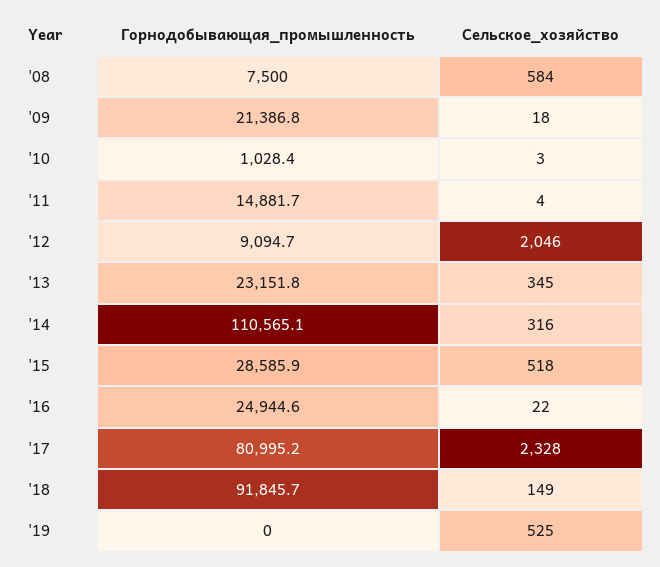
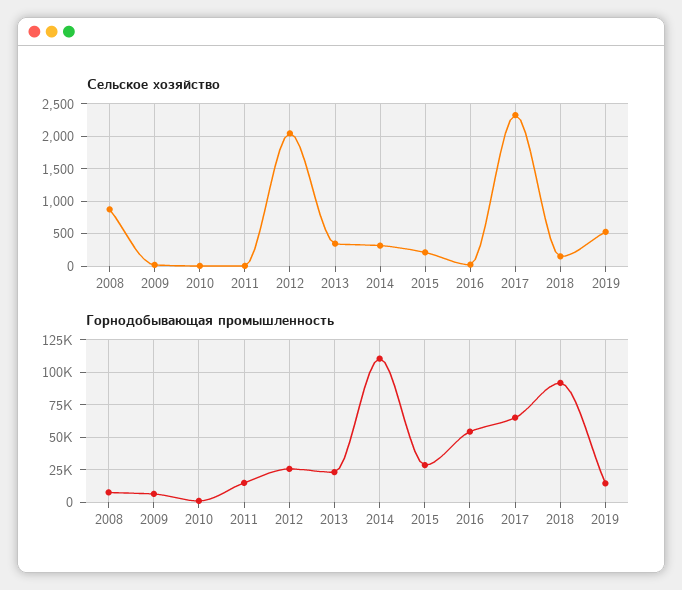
Сельское_хозяйство, '08: 584 -> 900
Горнодобывающая_промышленность, '09: 21386.8 -> 5000
Горнодобывающая_промышленность, '12: 9094.7 -> 25000
Сельское_хозяйство, '15: 518 -> 200
Горнодобывающая_промышленность, '16: 24944.6 -> 55000
Горнодобывающая_промышленность, '17: 80995.2 -> 65000
Горнодобывающая_промышленность, '19: 0 -> 15000

